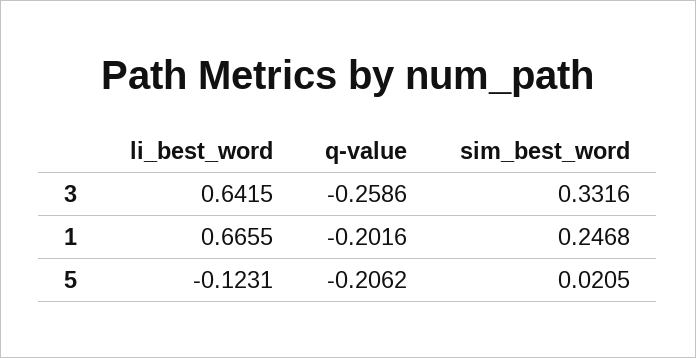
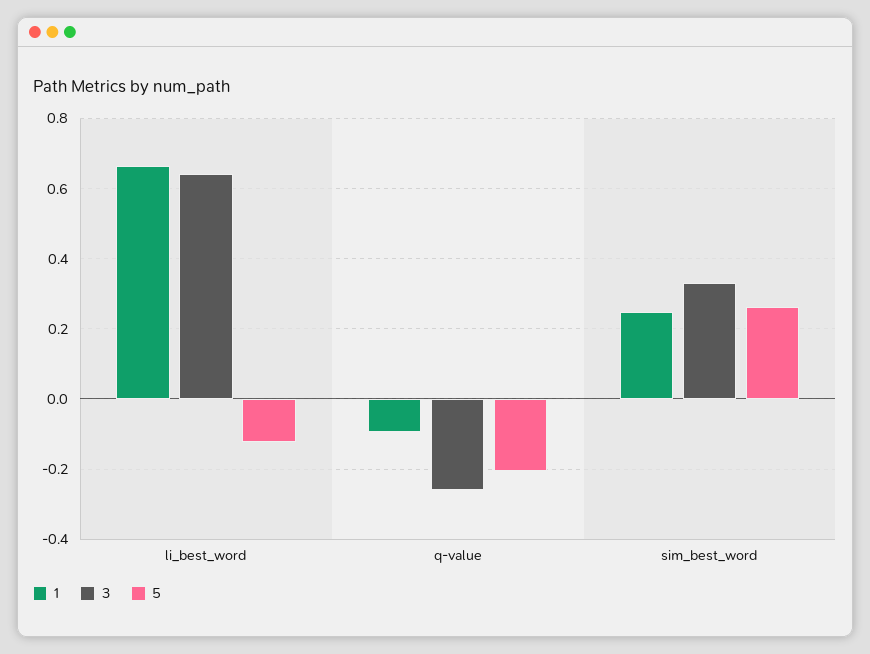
1, q-value: -0.2016 -> -0.1
5, sim_best_word: 0.0205 -> 0.26

